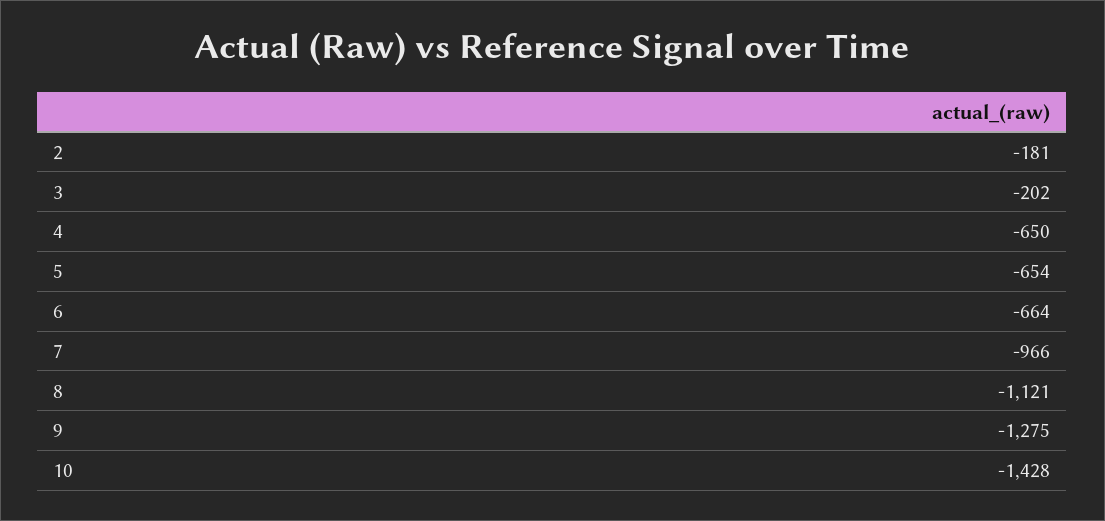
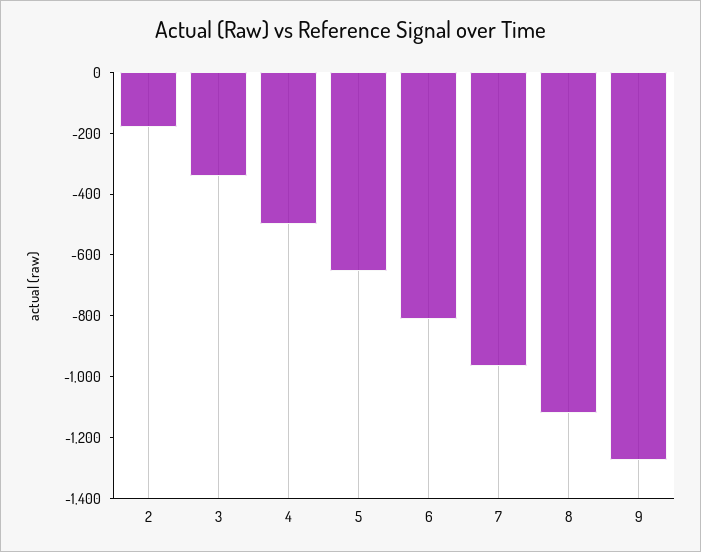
3: -202 -> -350
4: -650 -> -500
6: -664 -> -800
10: -1428 -> none

